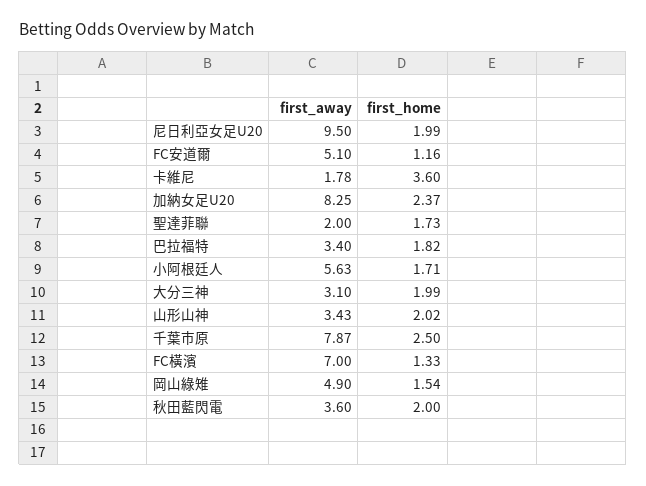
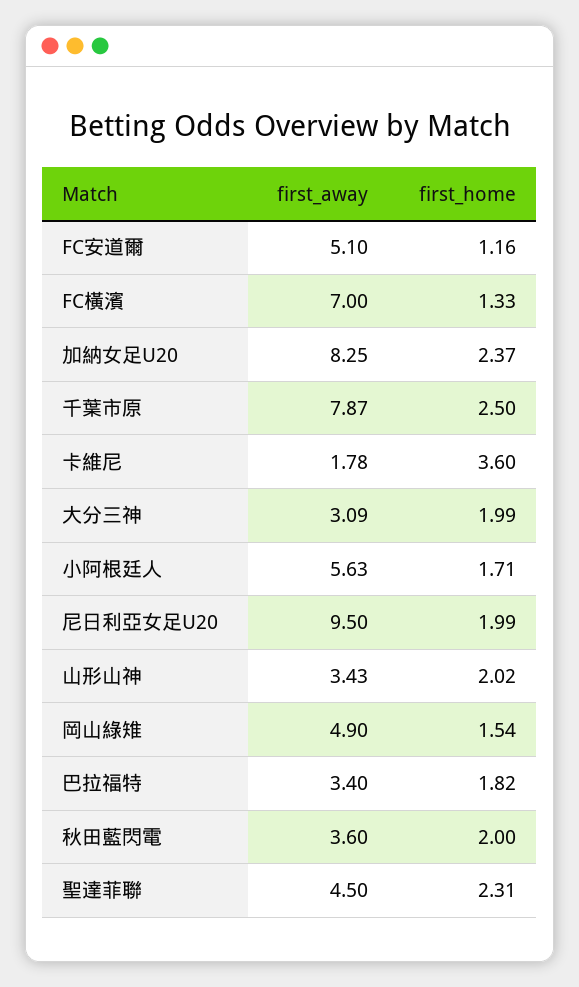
first_away, 聖達菲聯: 2 -> 4.5
first_home, 聖達菲聯: 1.73 -> 2.31
first_away, 大分三神: 3.1 -> 3.09

